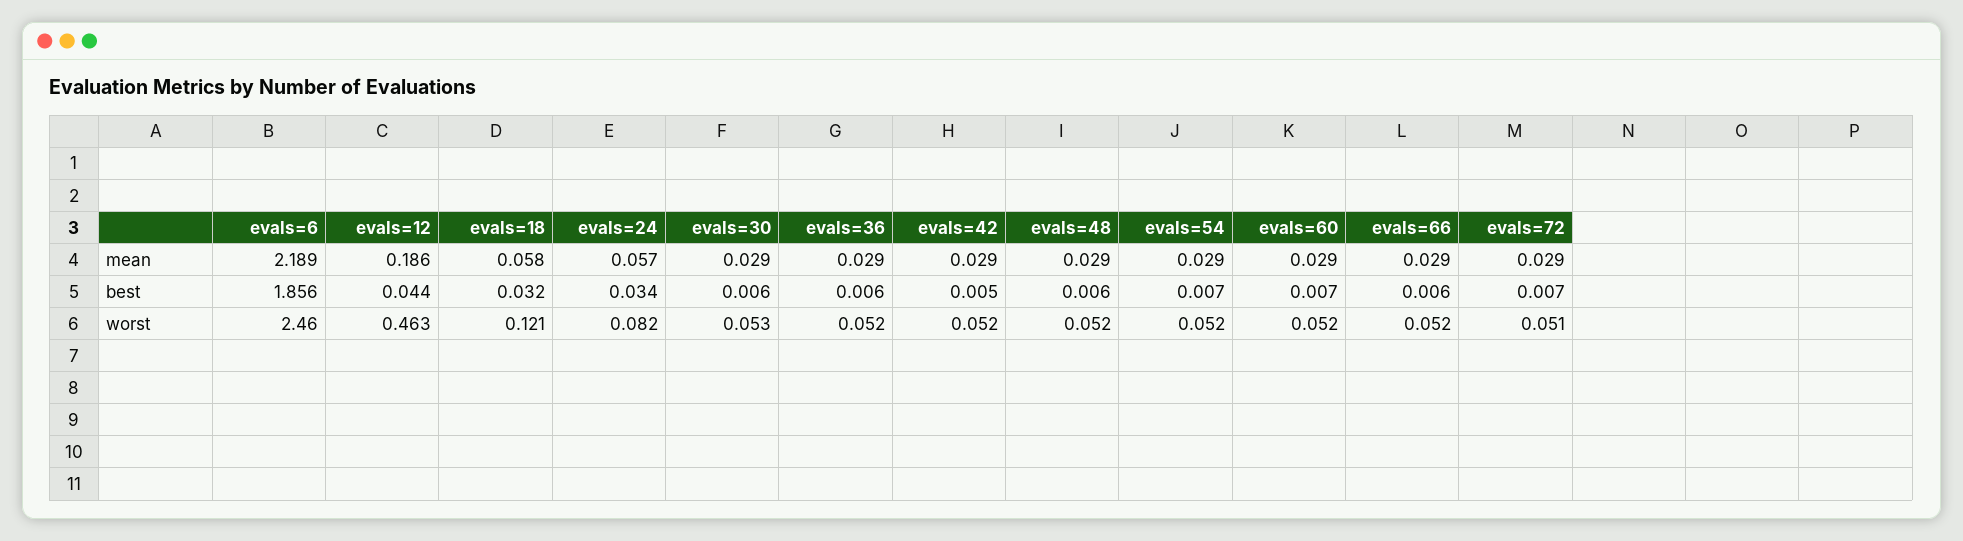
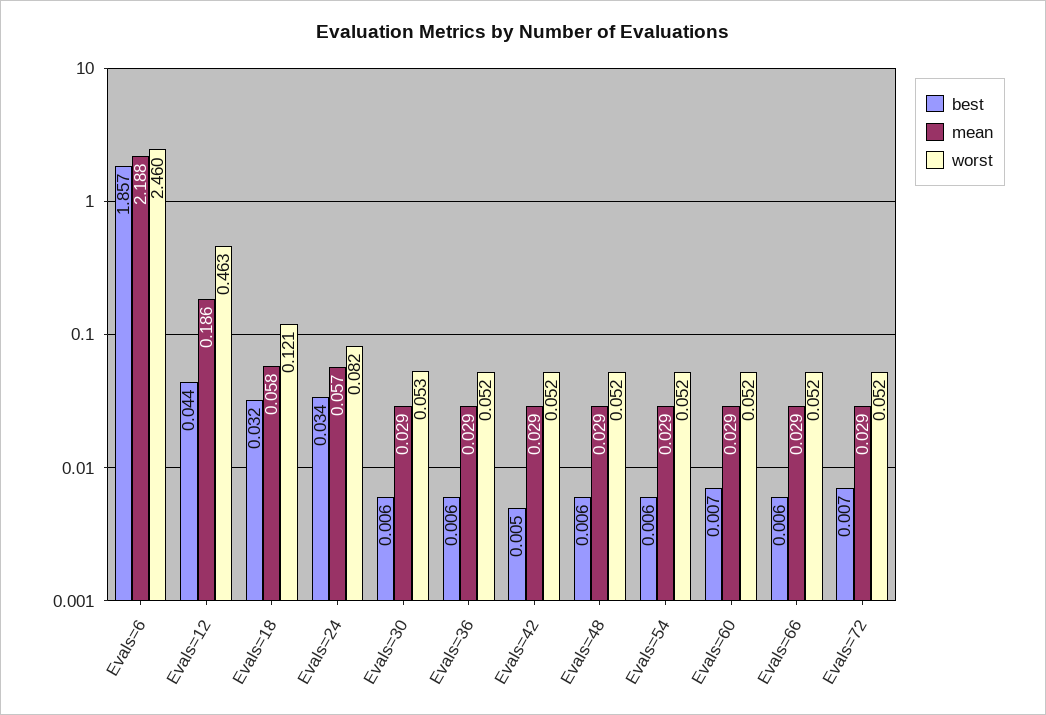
mean, evals=6: 2.189 -> 2.188
best, evals=6: 1.856 -> 1.857
best, evals=54: 0.007 -> 0.006
worst, evals=72: 0.051 -> 0.052

